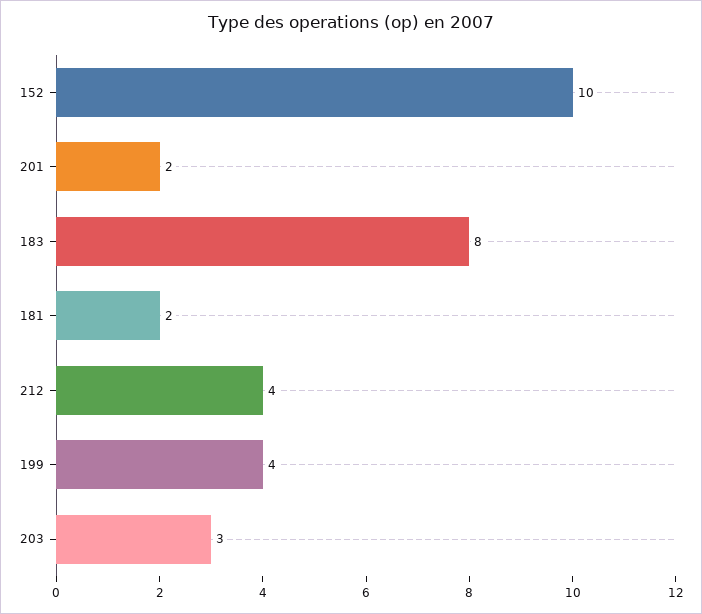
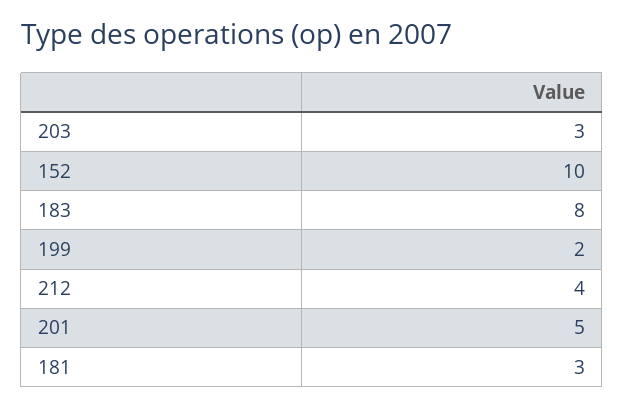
201: 2 -> 5
181: 2 -> 3
199: 4 -> 2

